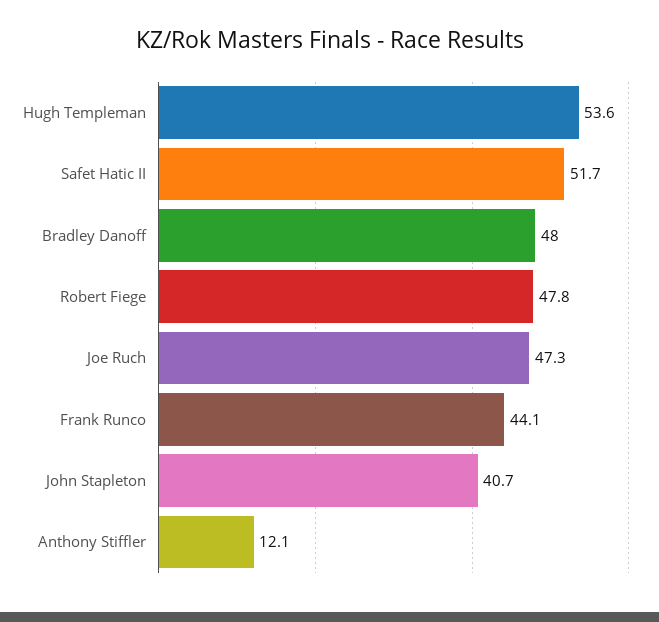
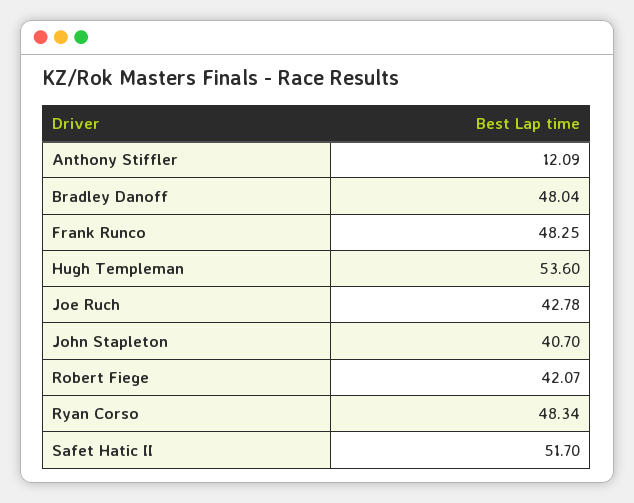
Robert Fiege: 47.8 -> 42.07
Joe Ruch: 47.3 -> 42.78
Frank Runco: 44.1 -> 48.25
Ryan Corso: none -> 48.34

